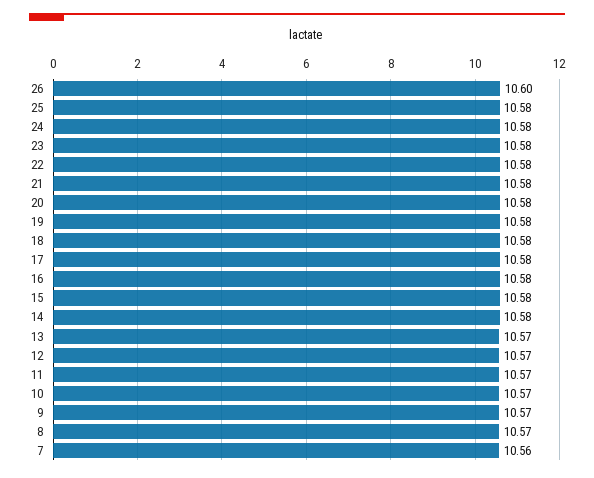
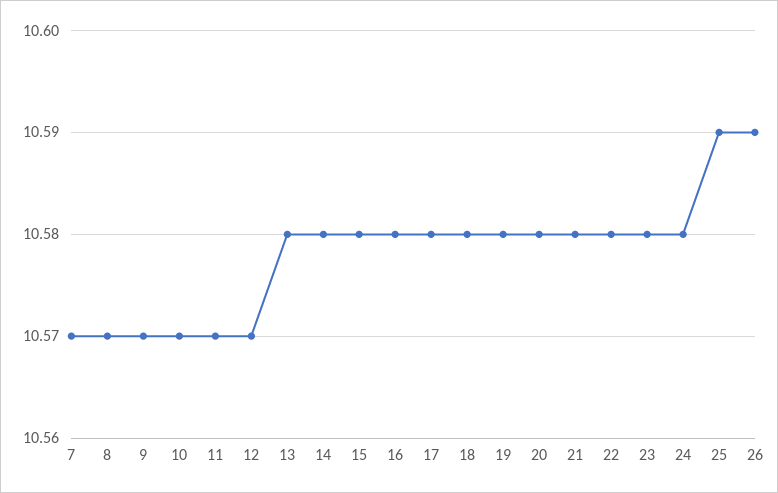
26: 10.6 -> 10.59
25: 10.58 -> 10.59
13: 10.57 -> 10.58
7: 10.56 -> 10.57

